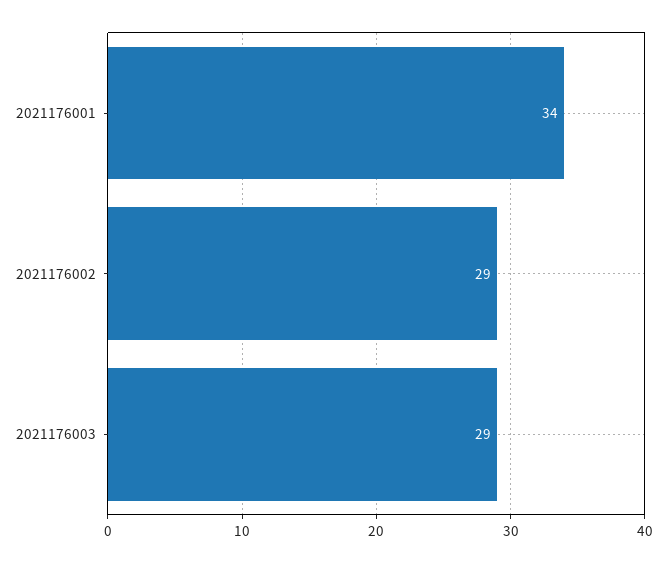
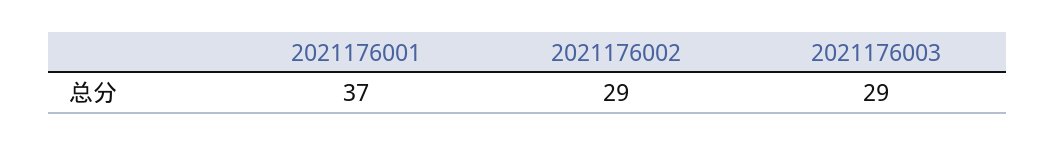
2021176001: 34 -> 37

